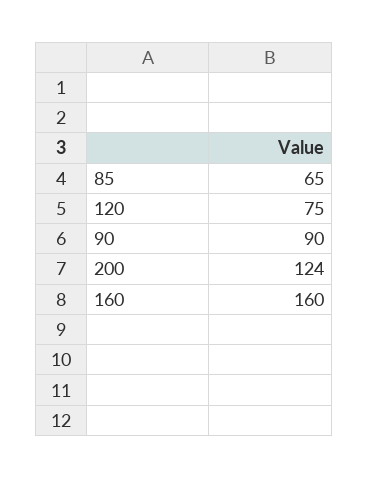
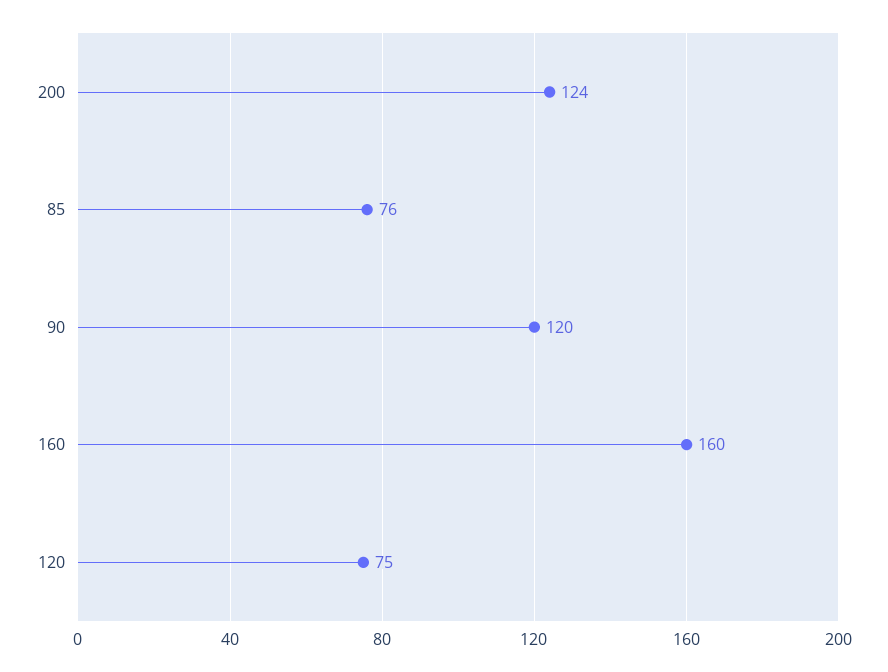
85: 65 -> 76
90: 90 -> 120

